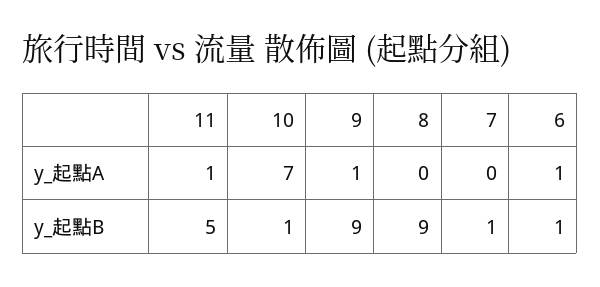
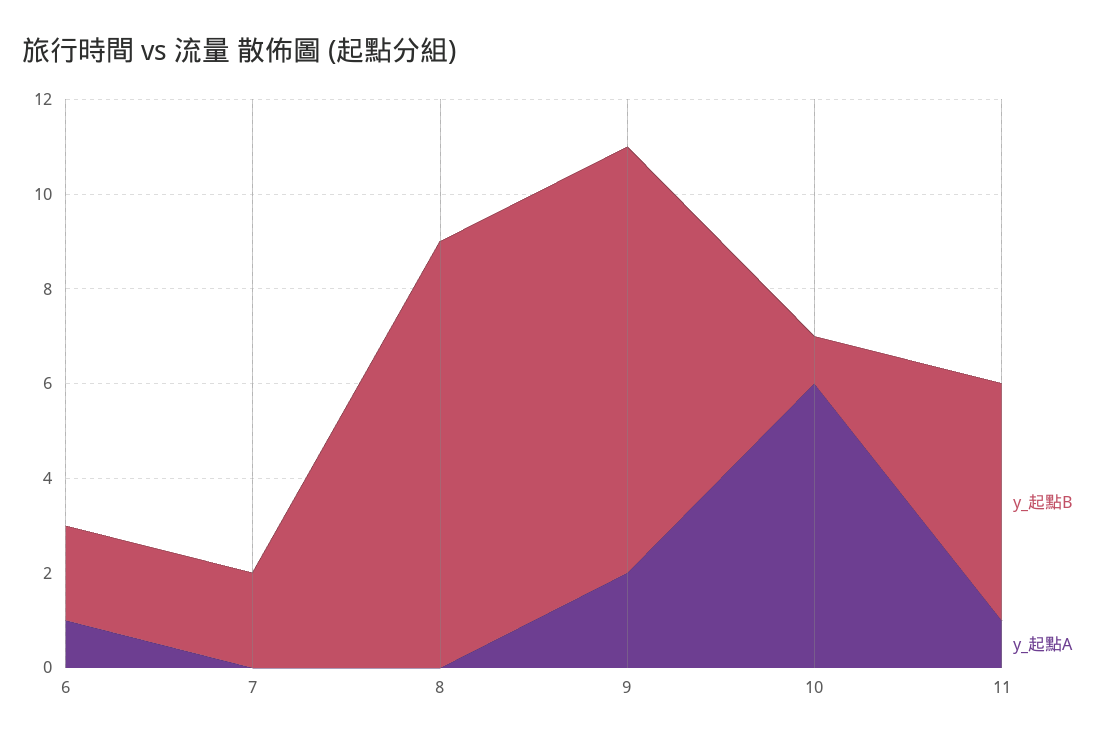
y_起點A, 10: 7 -> 6
y_起點A, 9: 1 -> 2
y_起點B, 7: 1 -> 2
y_起點B, 6: 1 -> 2

